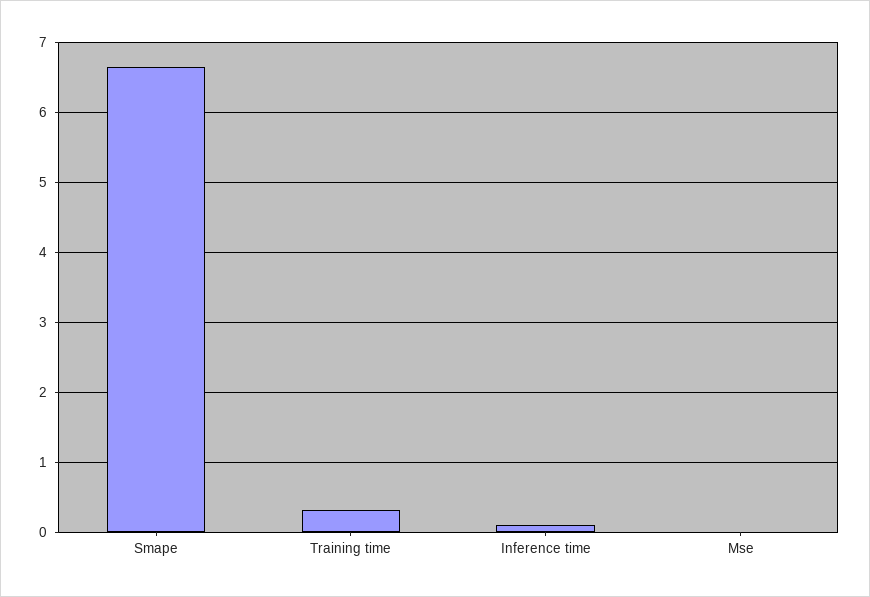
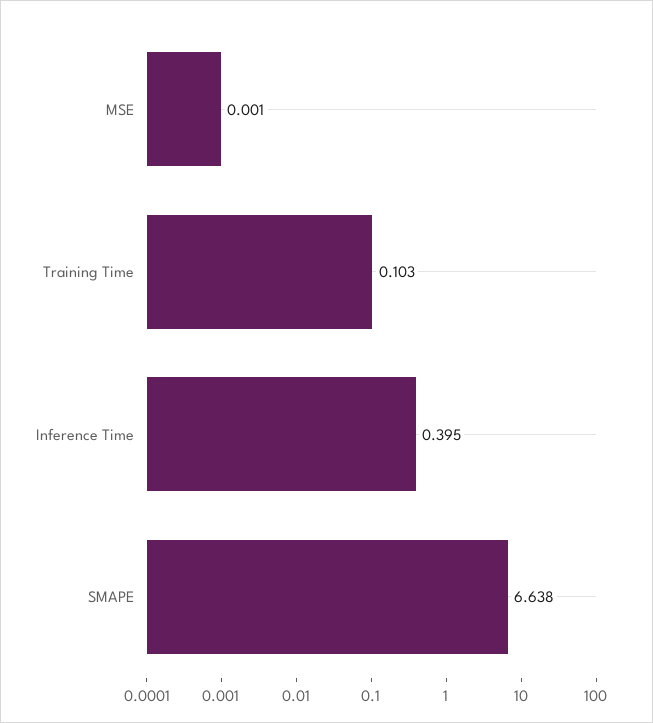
Training time: 0.3 -> 0.103
Inference time: 0.1 -> 0.395

